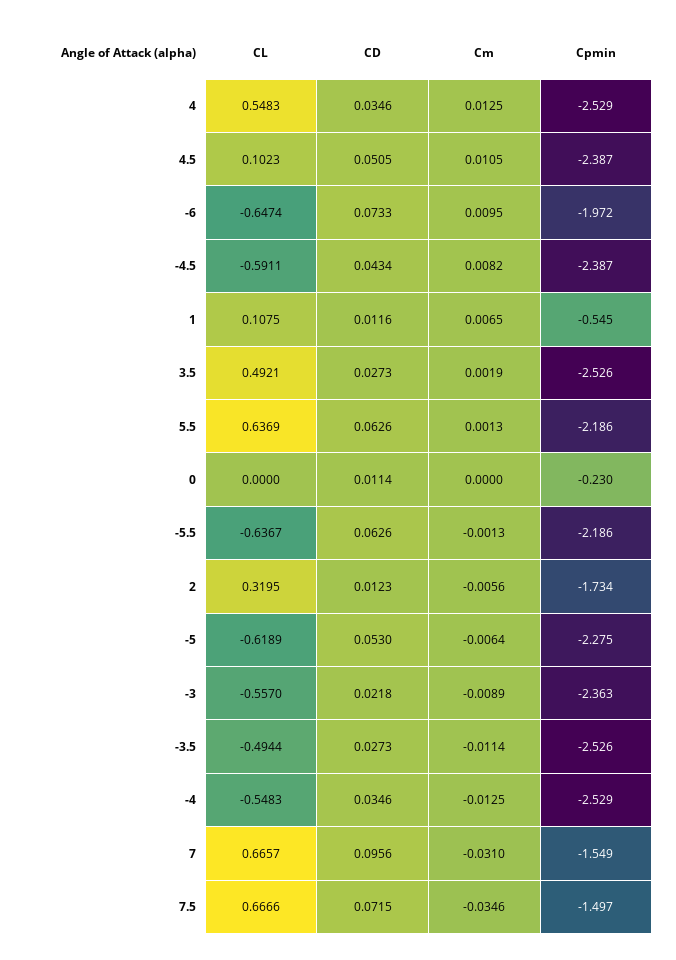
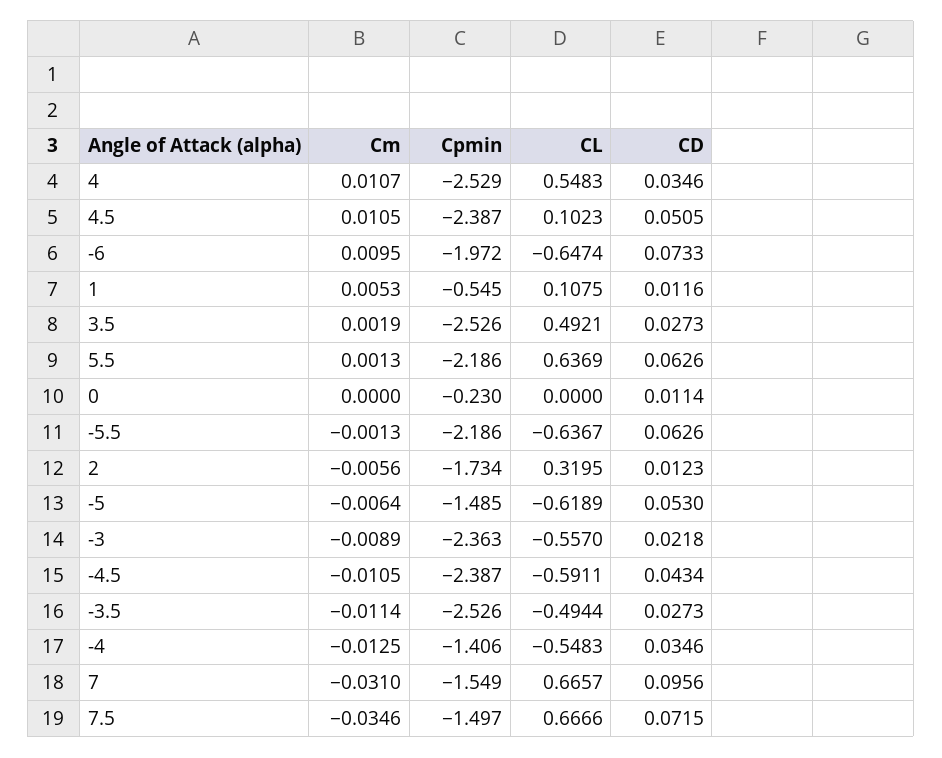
Cm, 4: 0.0125 -> 0.0107
Cm, -4.5: 0.0082 -> -0.0105
Cm, 1: 0.0065 -> 0.0053
Cpmin, -5: -2.275 -> -1.485
Cpmin, -4: -2.529 -> -1.406

